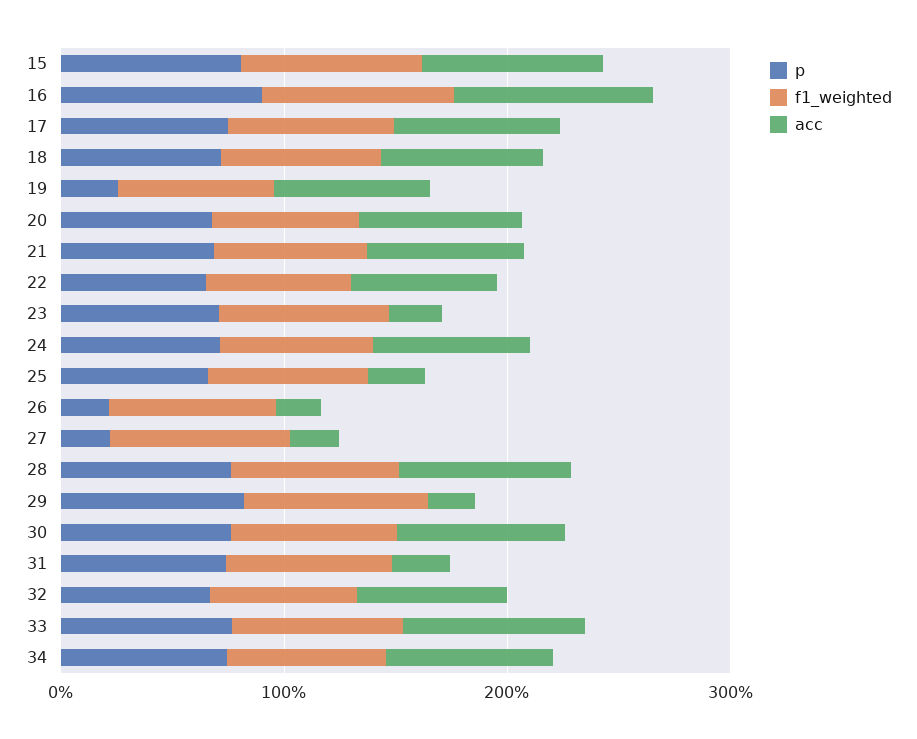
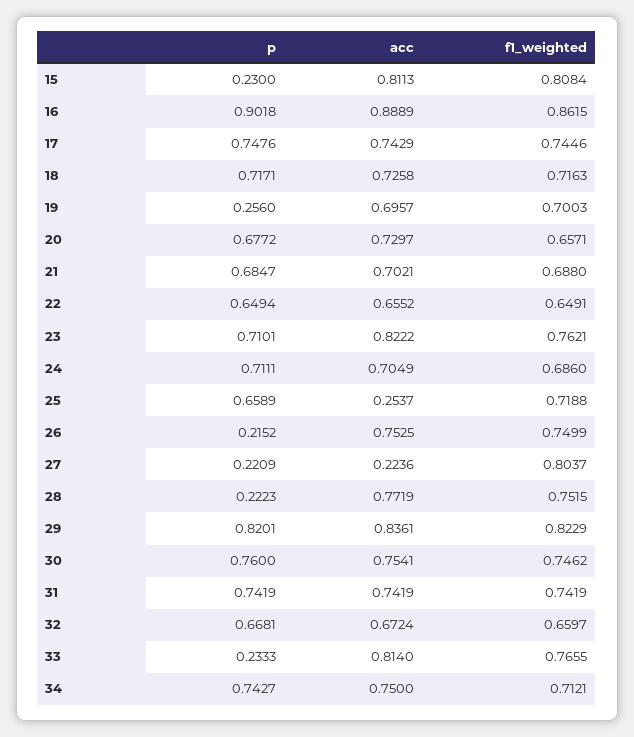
p, 15: 0.8 -> 0.23
acc, 23: 0.2 -> 0.8222
acc, 26: 0.2 -> 0.7525
p, 28: 0.8 -> 0.2223
acc, 29: 0.2 -> 0.8361
acc, 31: 0.2 -> 0.7419
p, 33: 0.8 -> 0.2333

